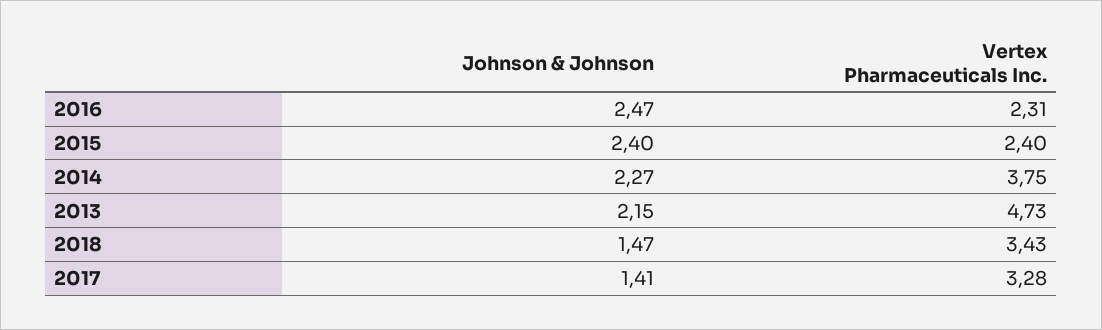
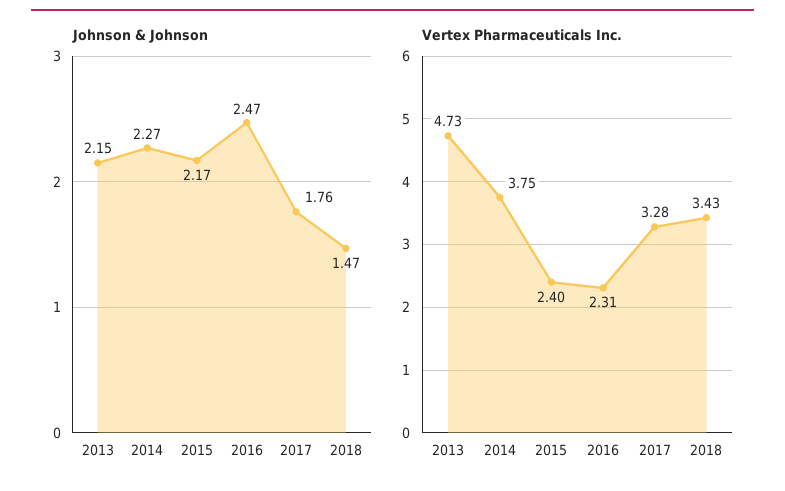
Johnson & Johnson, 2015: 2.4 -> 2.17
Johnson & Johnson, 2017: 1.41 -> 1.76

